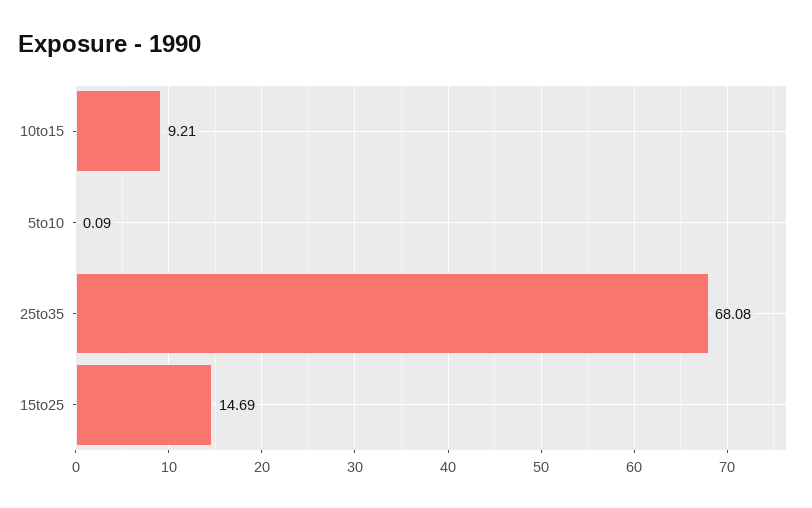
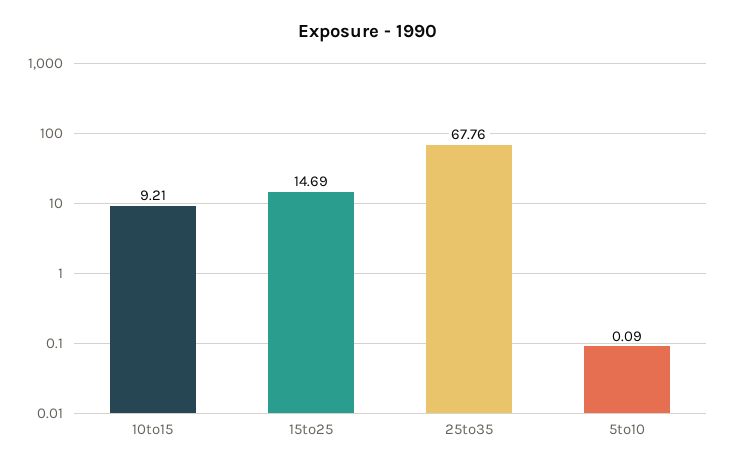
25to35: 68.08 -> 67.76

